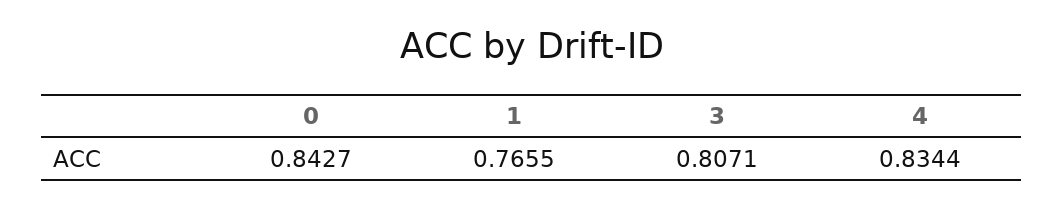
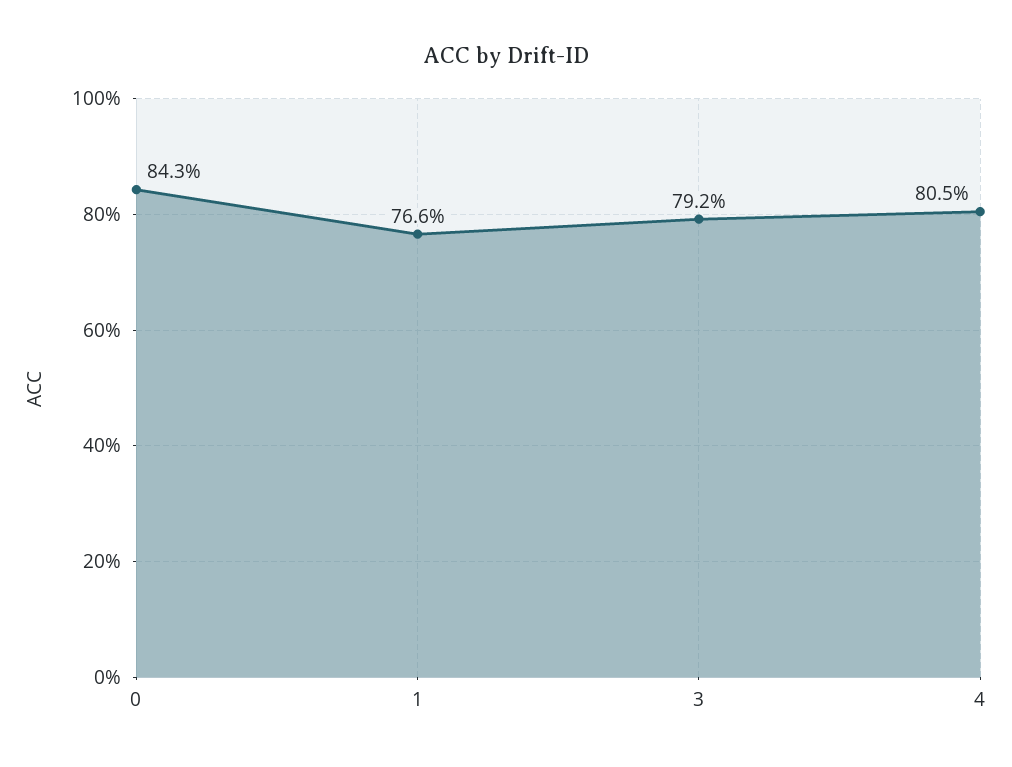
3: 0.8071 -> 0.792
4: 0.8344 -> 0.805

